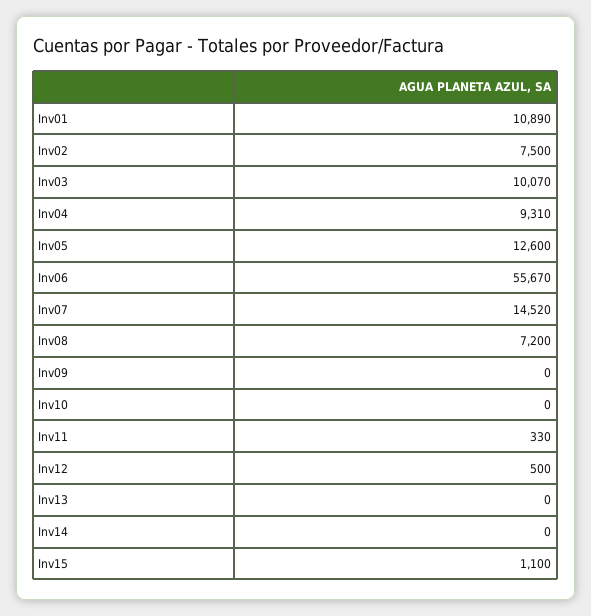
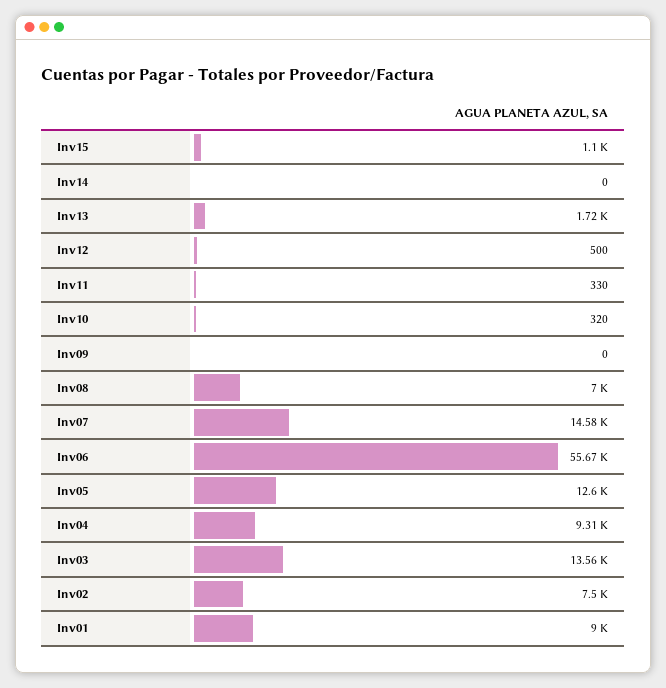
Inv01: 10890 -> 9000
Inv03: 10070 -> 13560
Inv07: 14520 -> 14580
Inv08: 7200 -> 7000
Inv10: 0 -> 320
Inv13: 0 -> 1720

